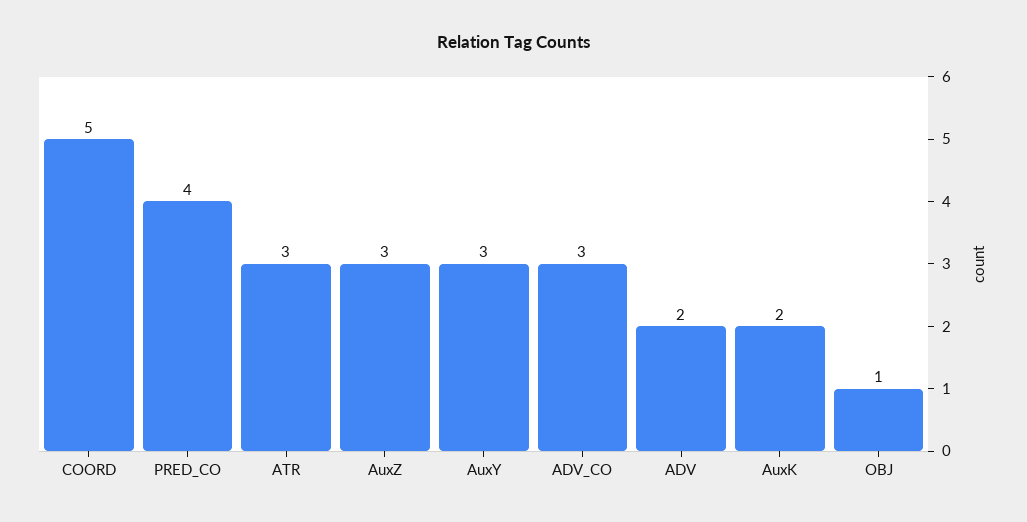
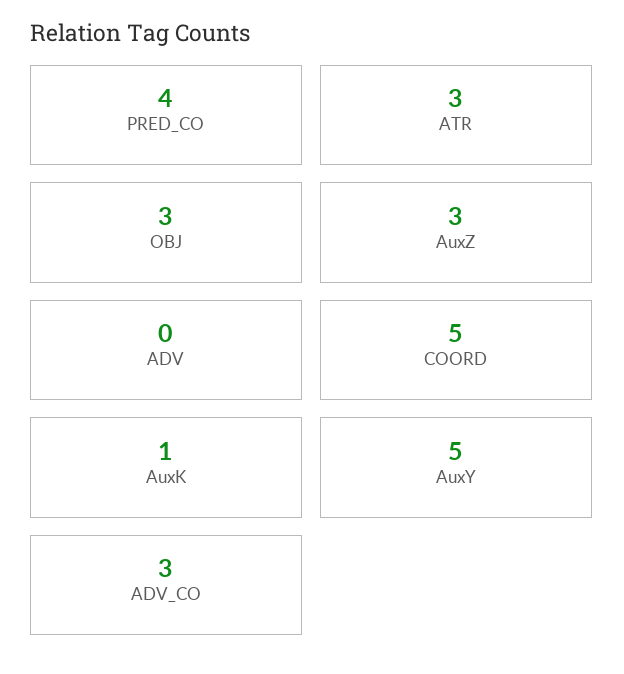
AuxY: 3 -> 5
ADV: 2 -> 0
AuxK: 2 -> 1
OBJ: 1 -> 3

